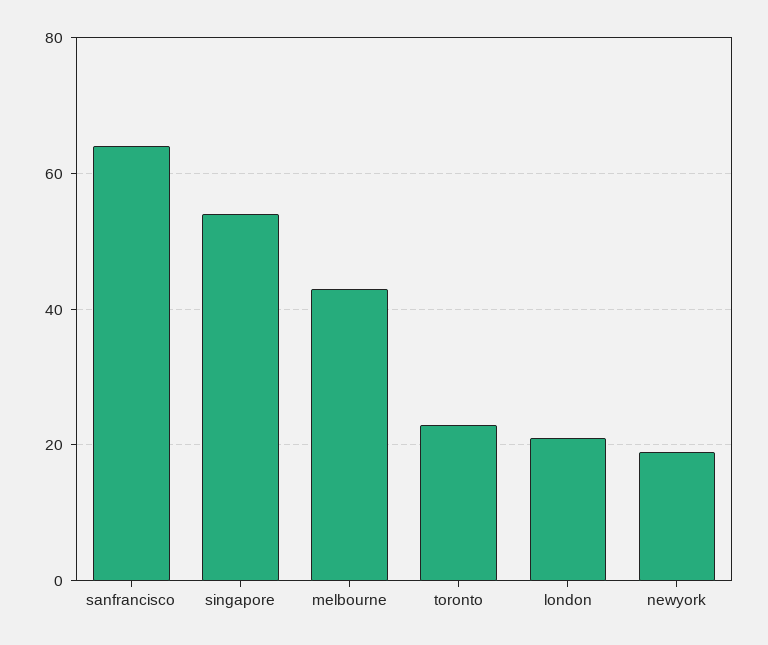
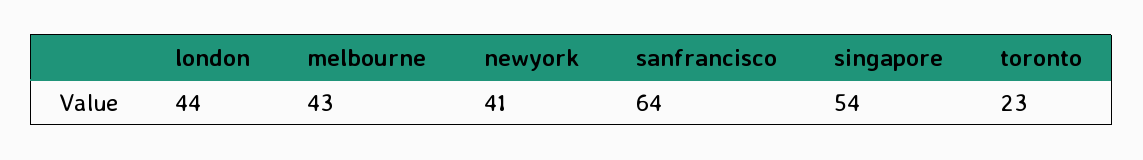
london: 20 -> 44
newyork: 20 -> 41

